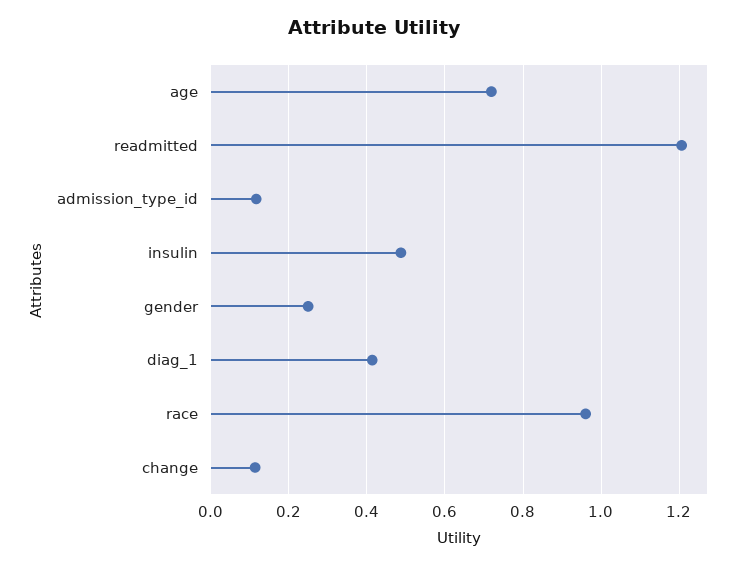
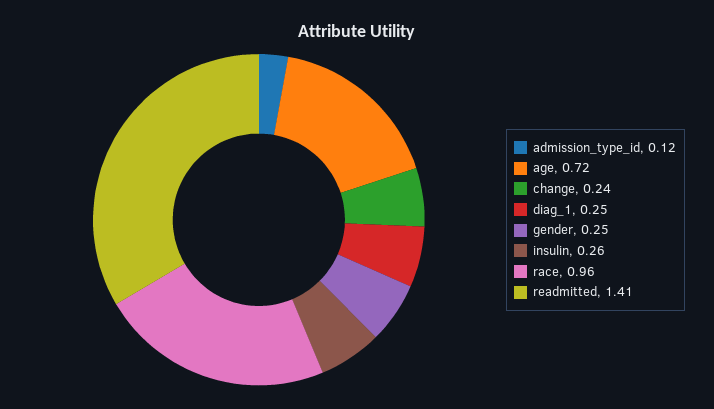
readmitted: 1.2 -> 1.41
insulin: 0.48 -> 0.26
diag_1: 0.42 -> 0.25
change: 0.12 -> 0.24

